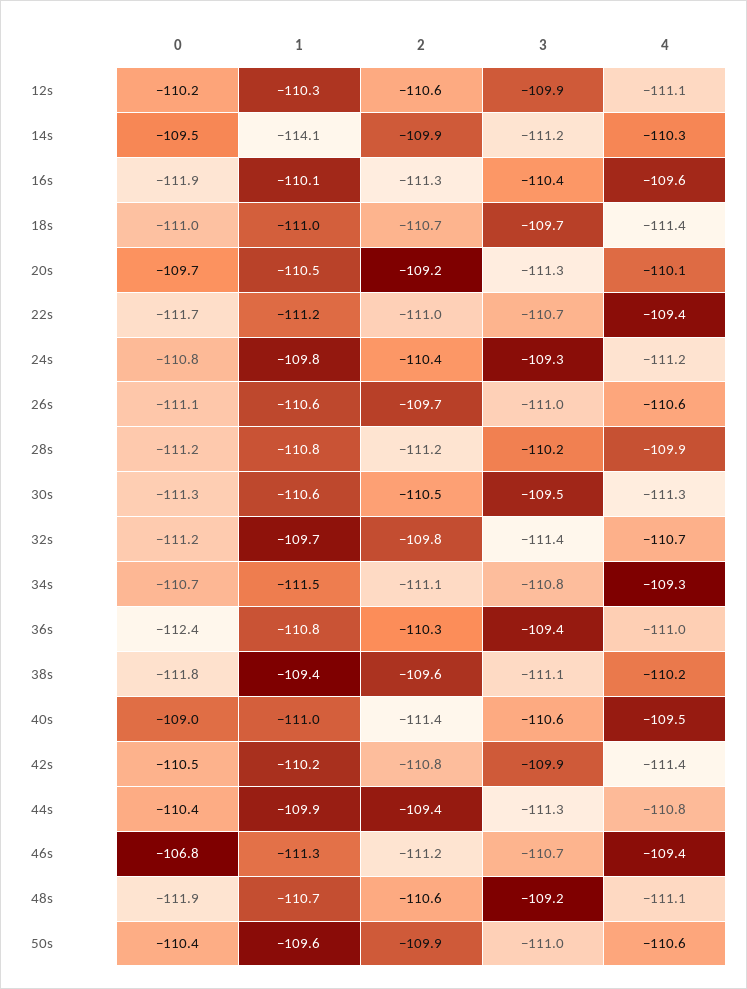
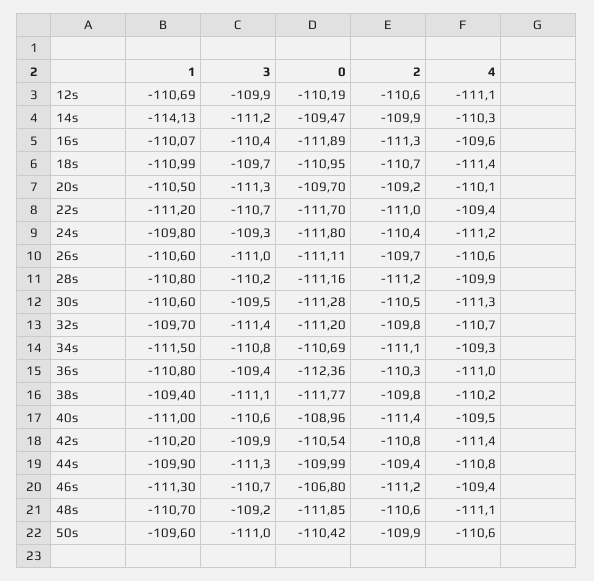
1, 12s: -110.3 -> -110.69
0, 24s: -110.8 -> -111.8
2, 38s: -109.6 -> -109.8
0, 44s: -110.4 -> -109.99

